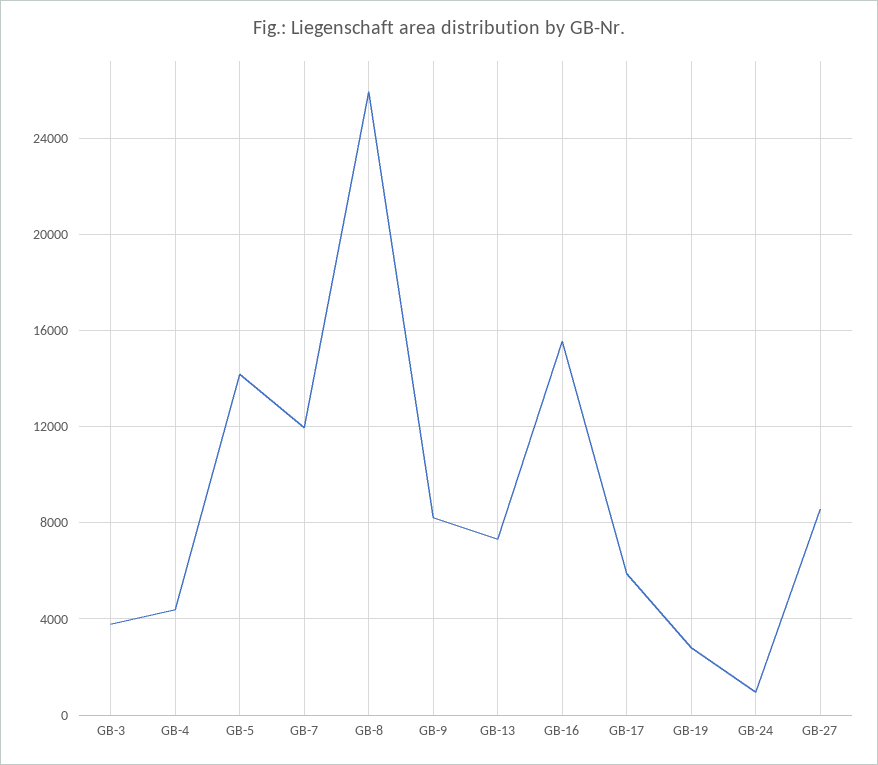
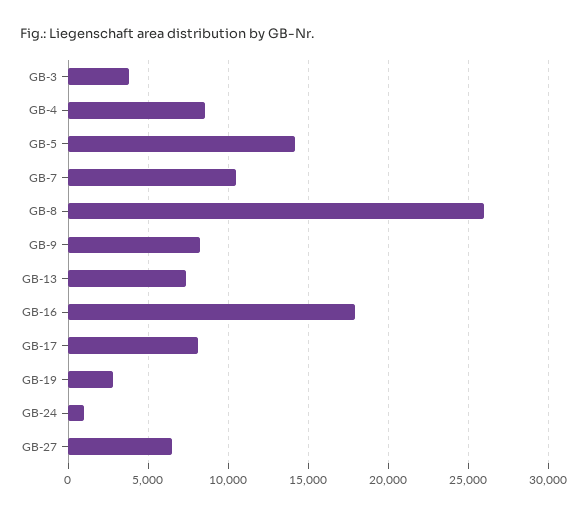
GB-4: 4500 -> 8500
GB-7: 12000 -> 10500
GB-16: 15500 -> 18000
GB-17: 6000 -> 8000
GB-27: 8500 -> 6500

